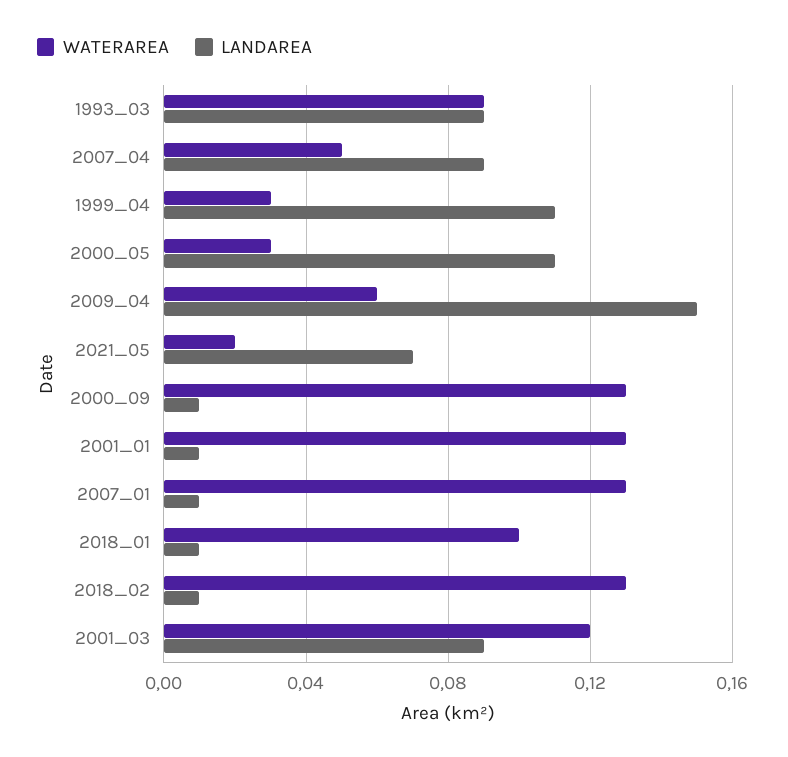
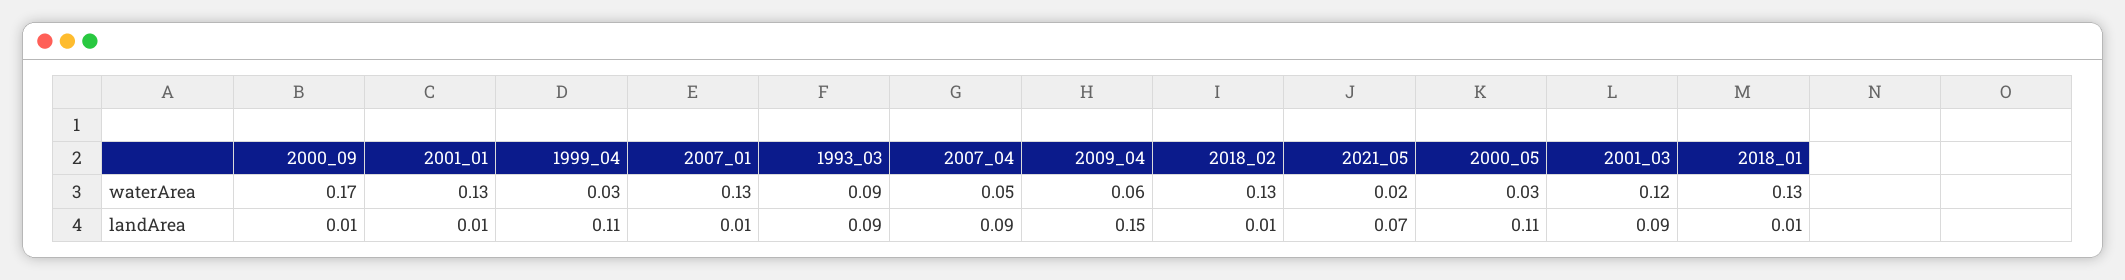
WATERAREA, 2000_09: 0.13 -> 0.17
WATERAREA, 2018_01: 0.1 -> 0.13

